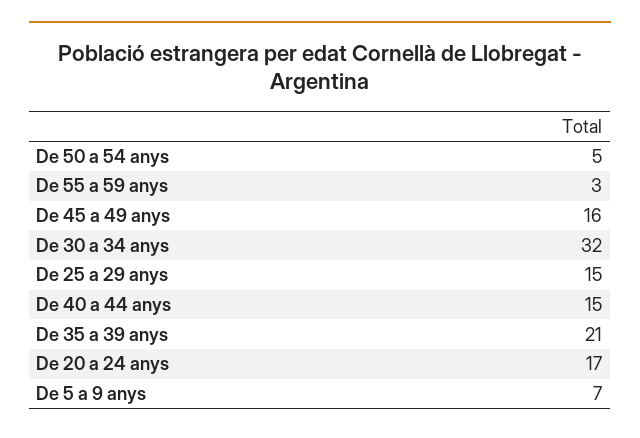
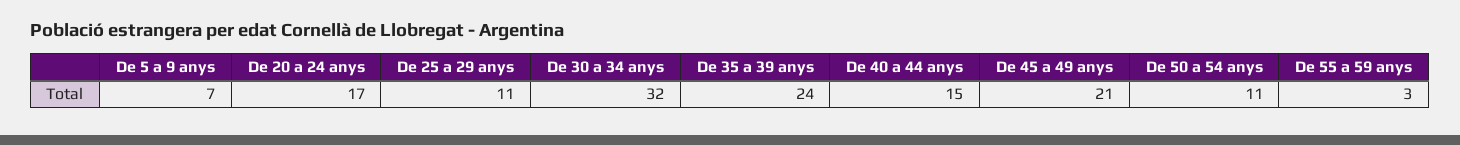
De 50 a 54 anys: 5 -> 11
De 45 a 49 anys: 16 -> 21
De 25 a 29 anys: 15 -> 11
De 35 a 39 anys: 21 -> 24

